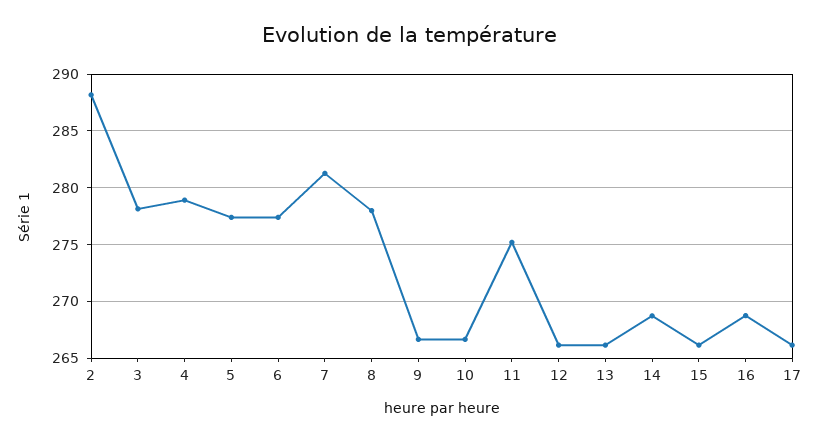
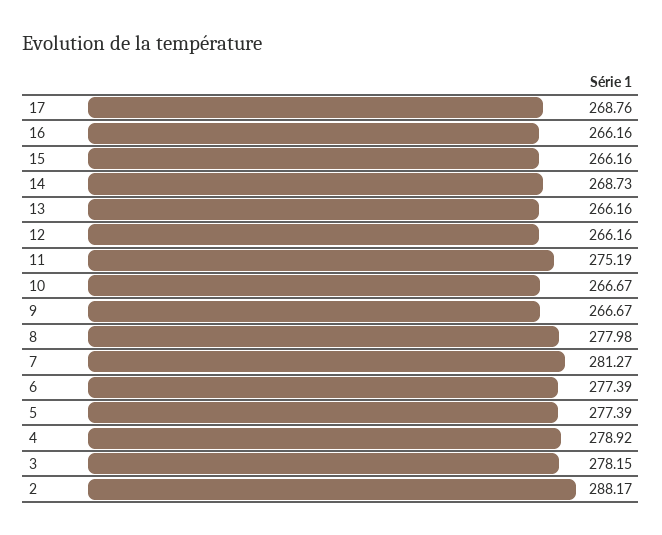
16: 269 -> 266.16
17: 266 -> 268.76

